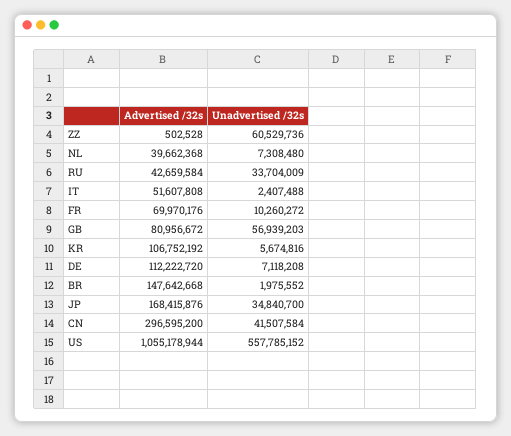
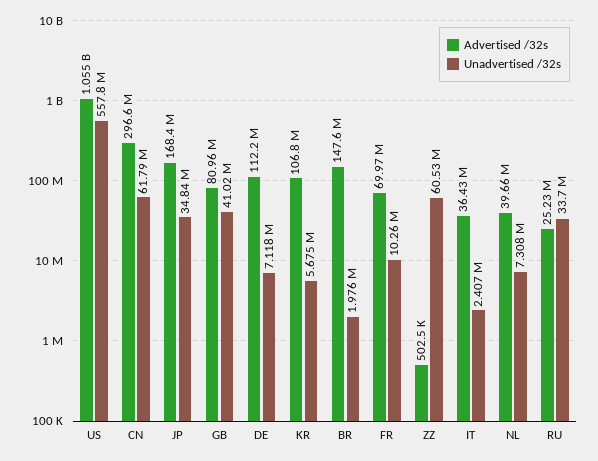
Advertised /32s, RU: 42659584 -> 25230000
Advertised /32s, IT: 51607808 -> 36430000
Unadvertised /32s, GB: 56939203 -> 41020000
Unadvertised /32s, CN: 41507584 -> 61790000

